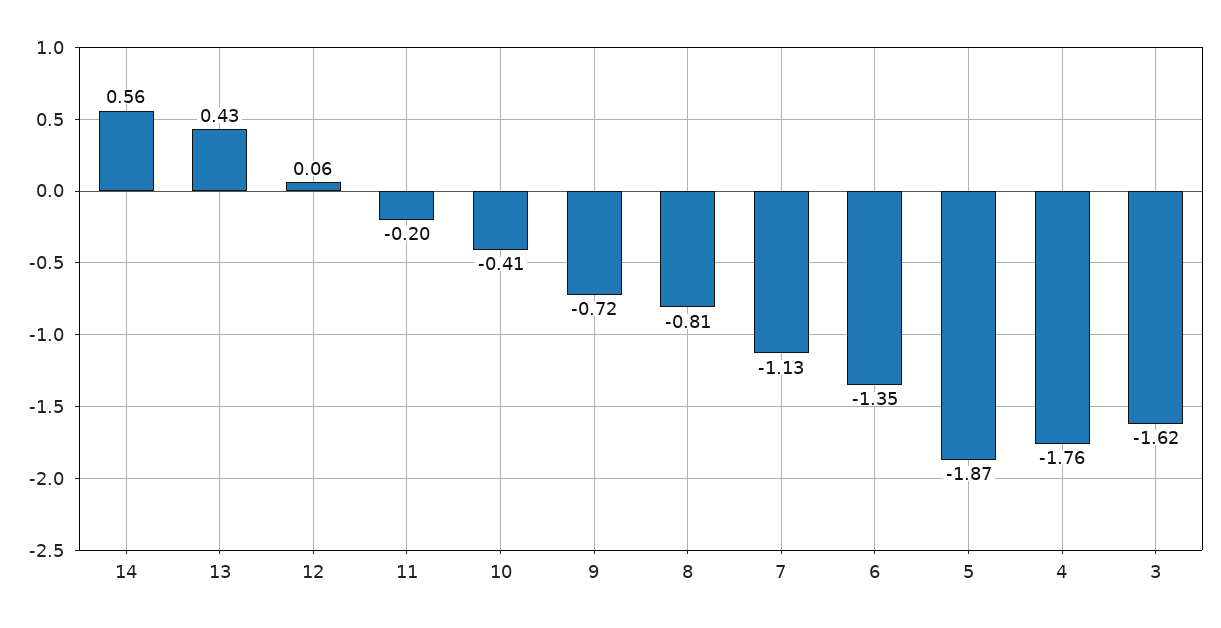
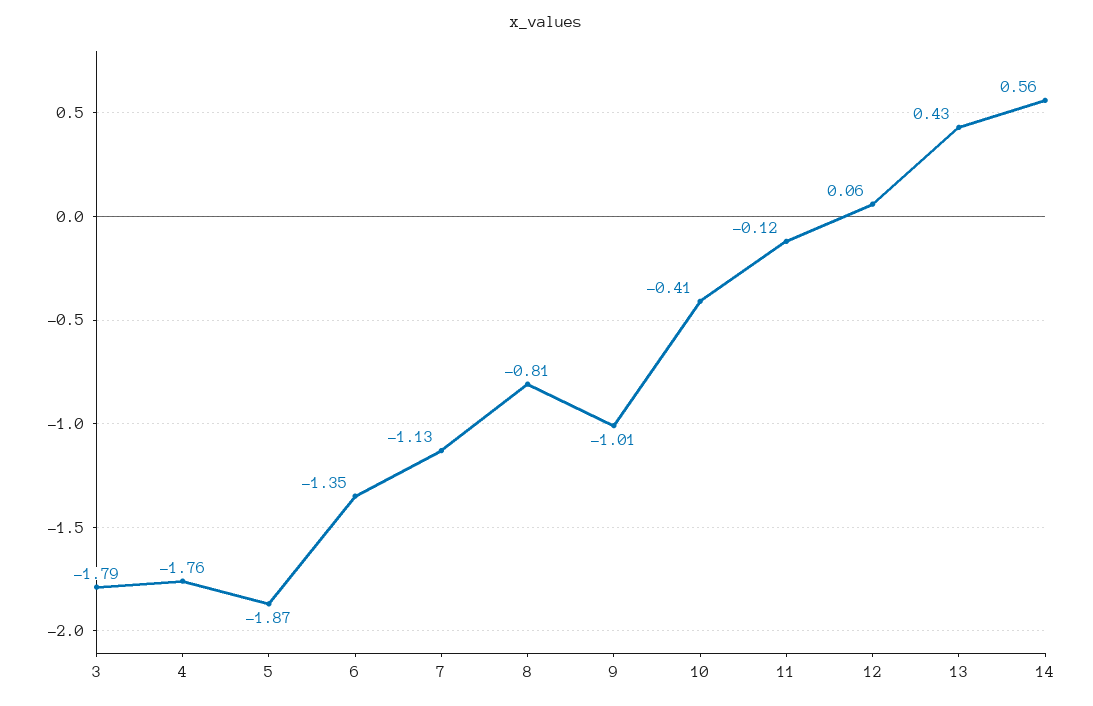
11: -0.2 -> -0.12
9: -0.72 -> -1.01
3: -1.62 -> -1.79

